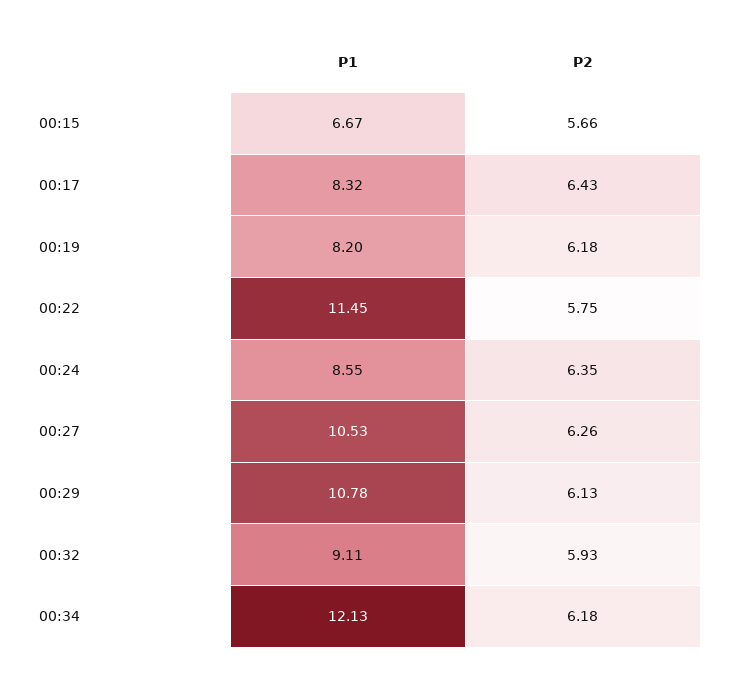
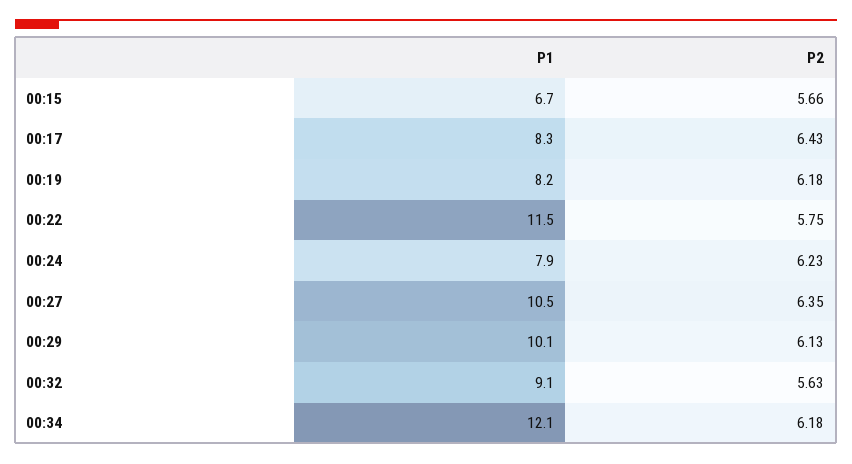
P1, 00:24: 8.55 -> 7.9
P2, 00:24: 6.35 -> 6.23
P2, 00:27: 6.26 -> 6.35
P1, 00:29: 10.78 -> 10.1
P2, 00:32: 5.93 -> 5.63

